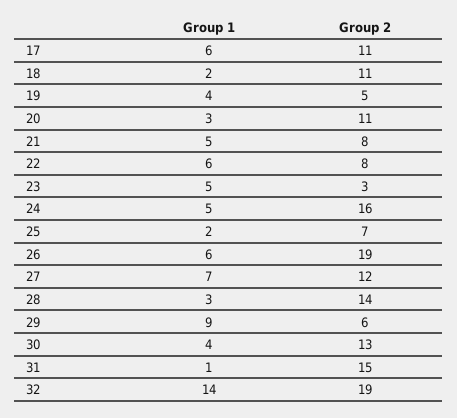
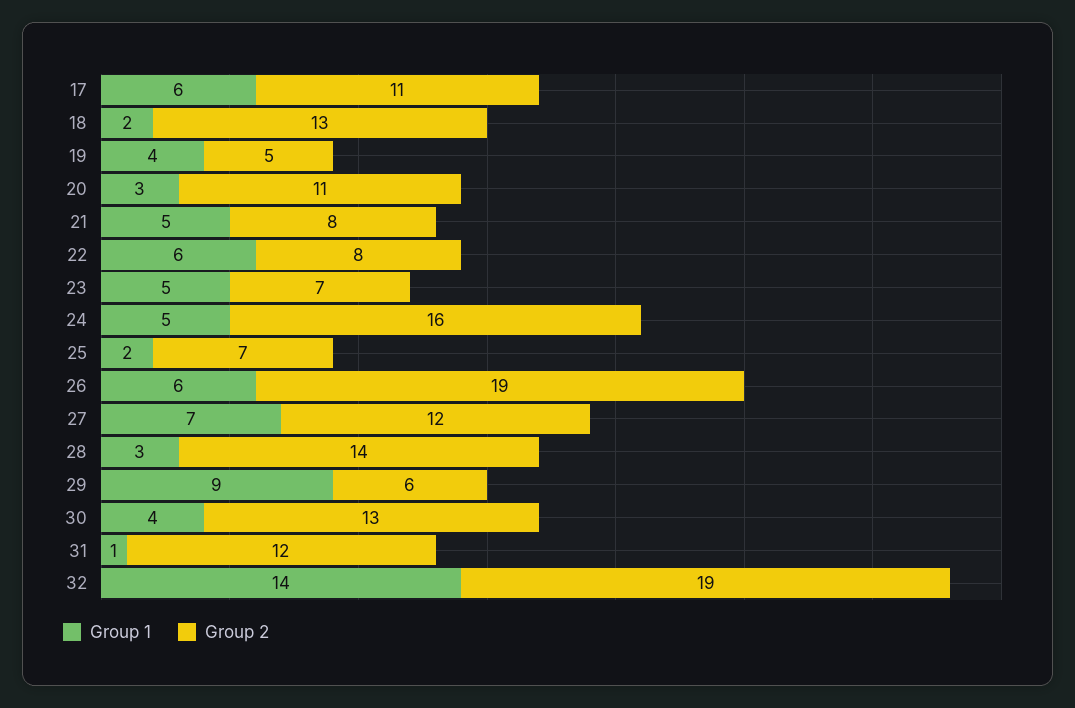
Group 2, 18: 11 -> 13
Group 2, 23: 3 -> 7
Group 2, 31: 15 -> 12

